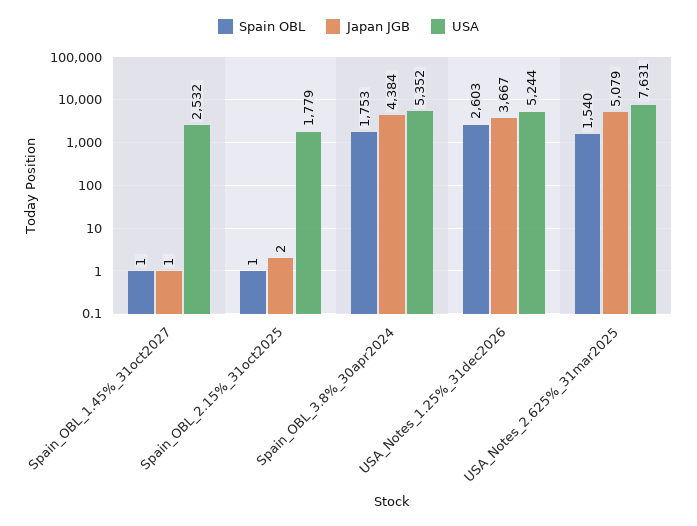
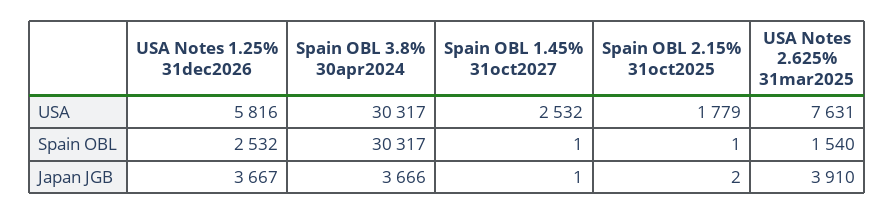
Spain OBL, Spain_OBL_3.8%_30apr2024: 1753 -> 30317
Japan JGB, Spain_OBL_3.8%_30apr2024: 4384 -> 3666
USA, Spain_OBL_3.8%_30apr2024: 5352 -> 30317
Spain OBL, USA_Notes_1.25%_31dec2026: 2603 -> 2532
USA, USA_Notes_1.25%_31dec2026: 5244 -> 5816
Japan JGB, USA_Notes_2.625%_31mar2025: 5079 -> 3910

